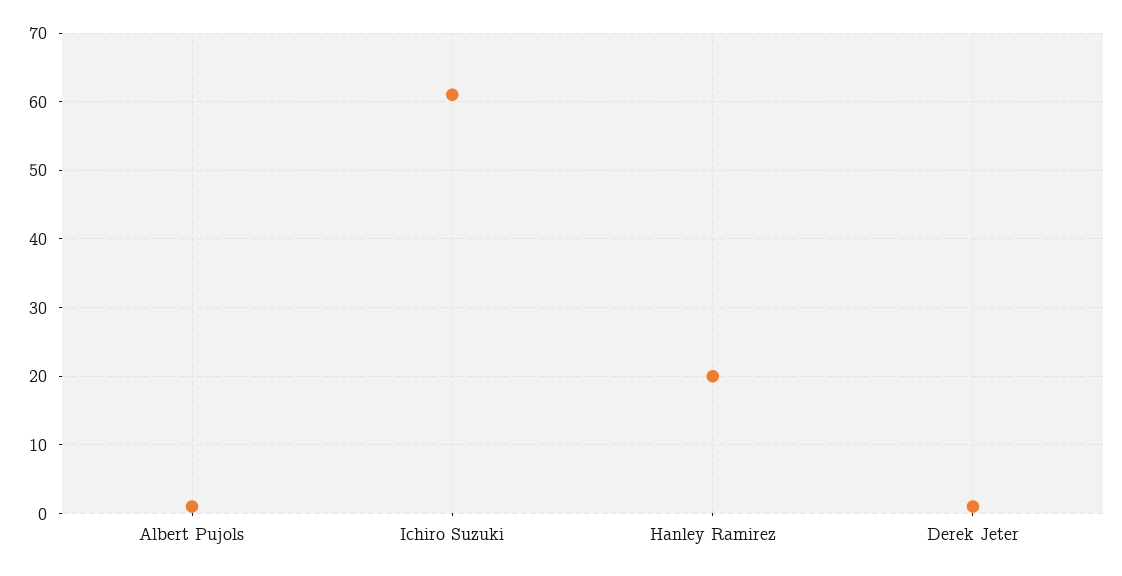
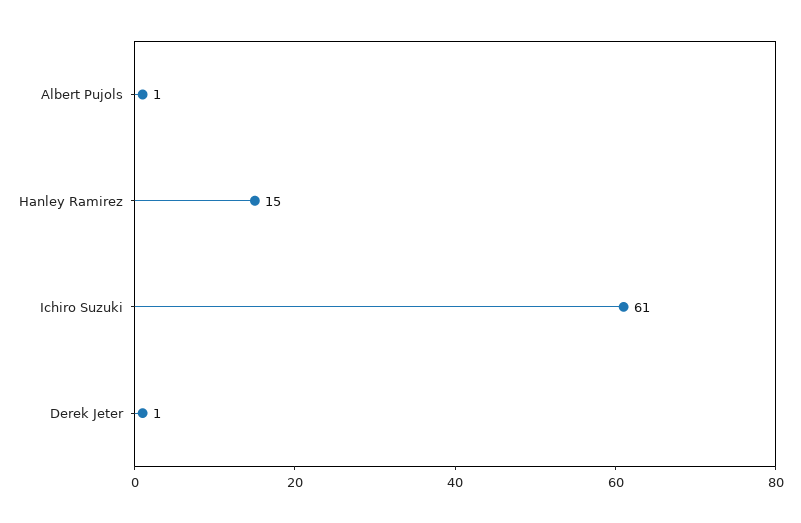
Hanley Ramirez: 20 -> 15

